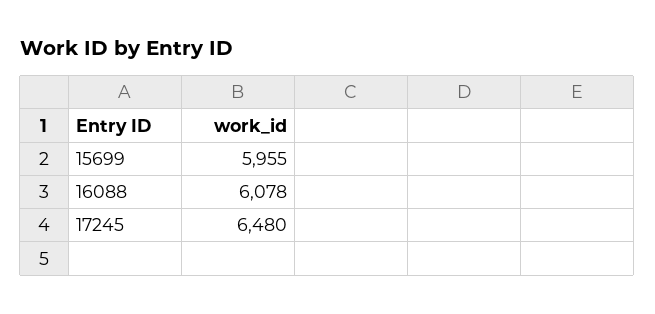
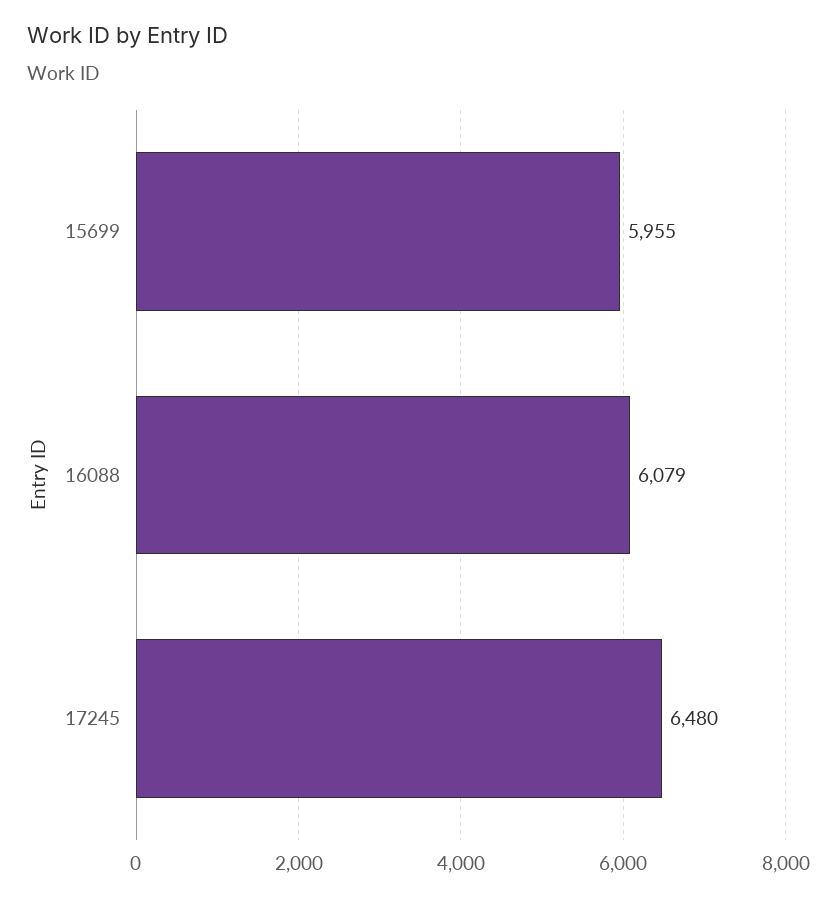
16088: 6078 -> 6079

